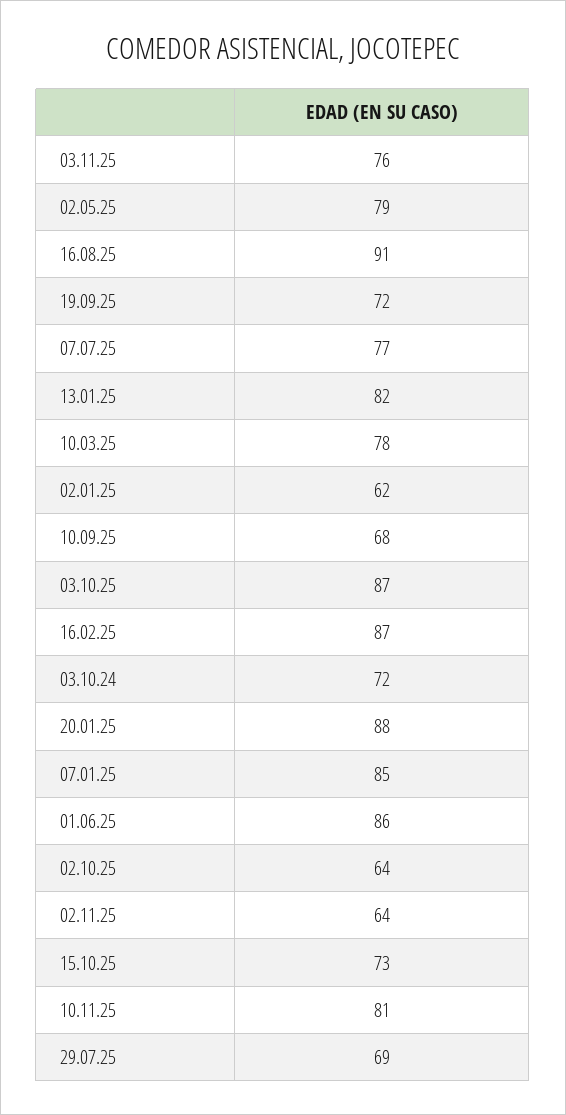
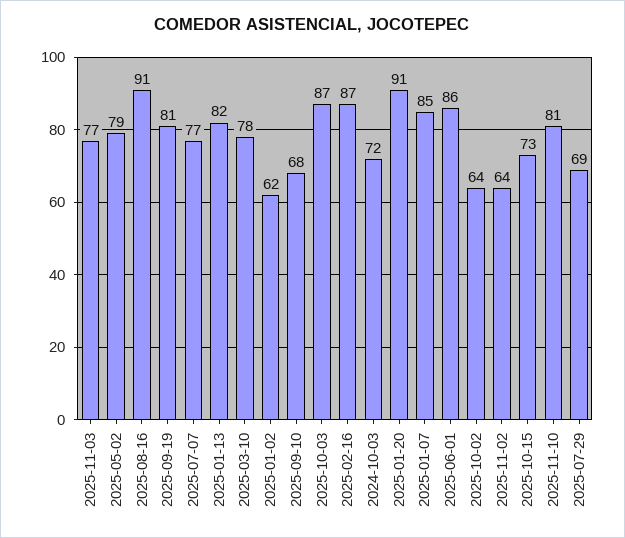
03.11.25: 76 -> 77
19.09.25: 72 -> 81
20.01.25: 88 -> 91

